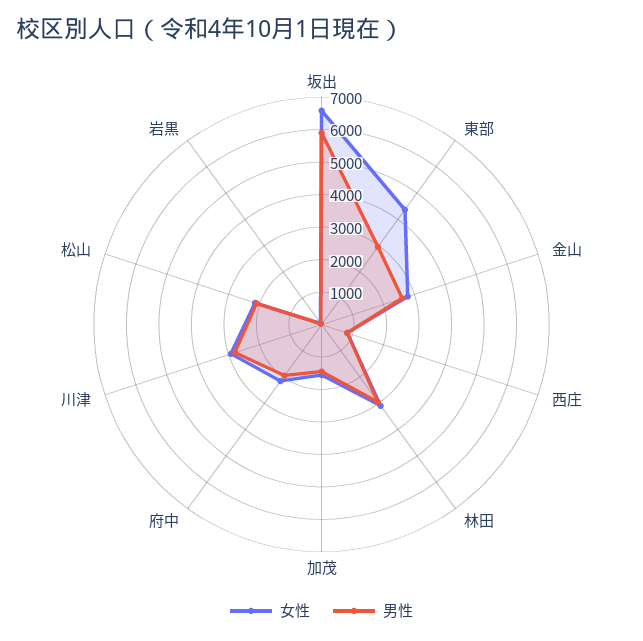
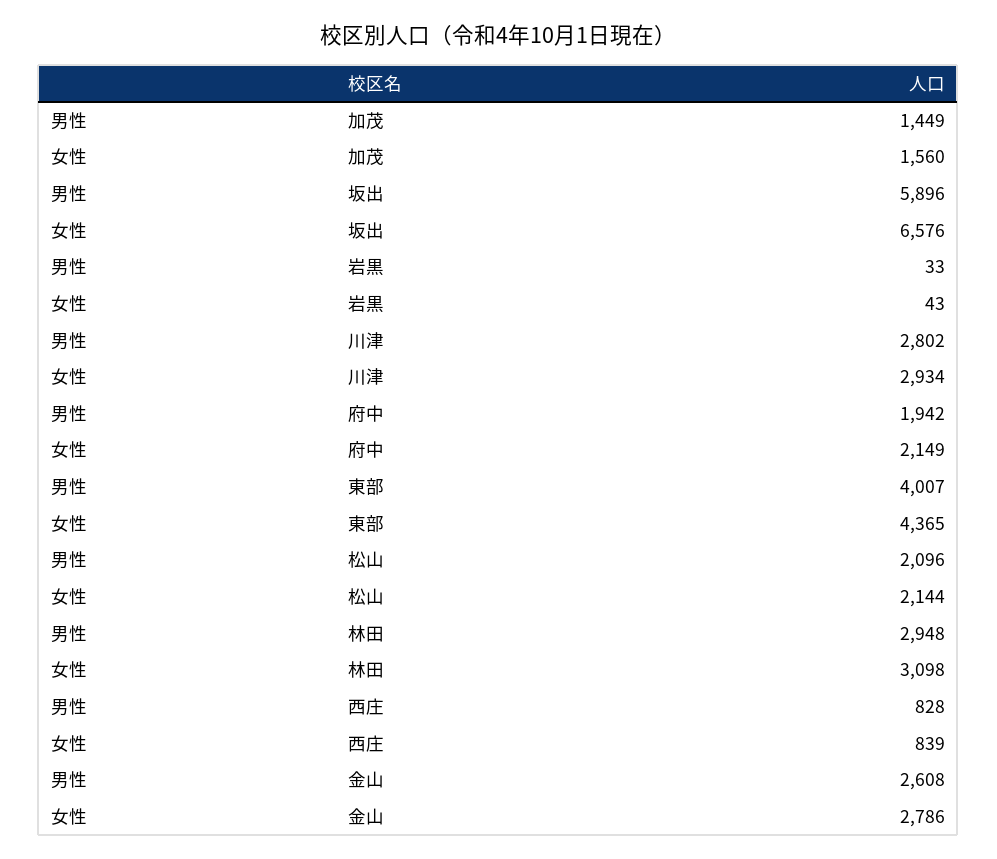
男性, 東部: 3000 -> 4007

